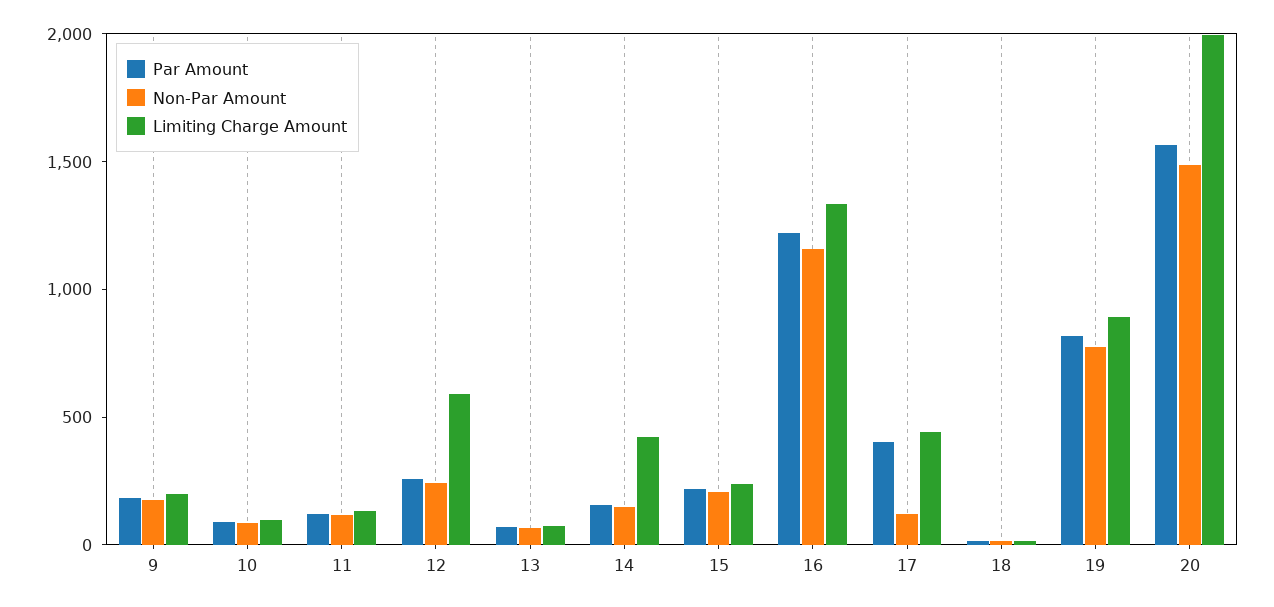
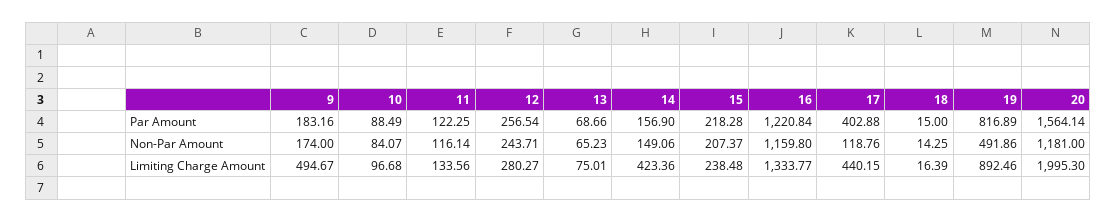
Limiting Charge Amount, 9: 200 -> 494.67
Limiting Charge Amount, 12: 600 -> 280.27
Non-Par Amount, 19: 800 -> 491.86
Non-Par Amount, 20: 1500 -> 1181

